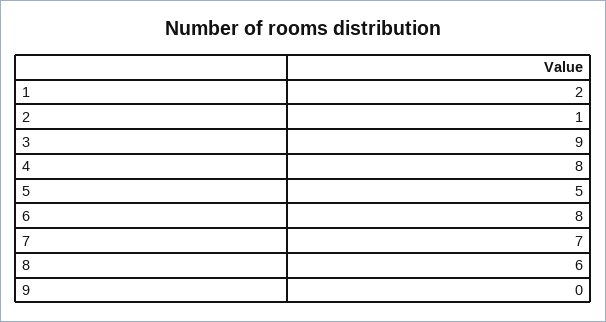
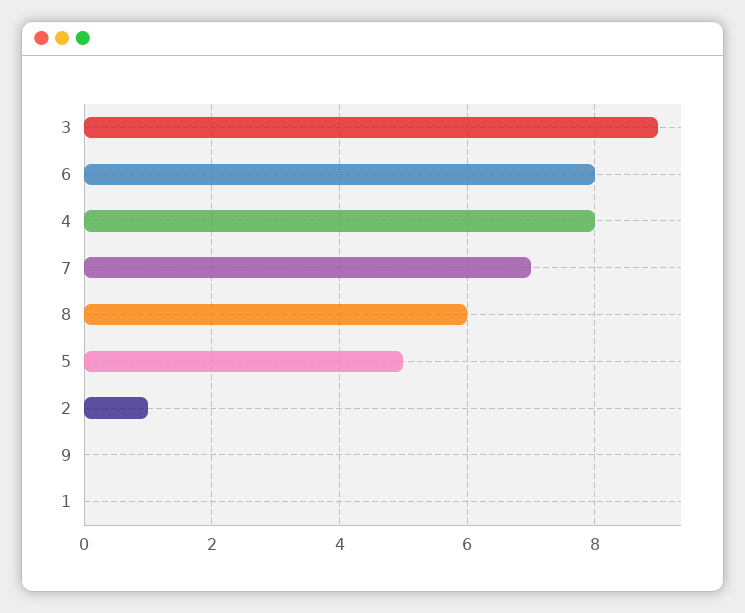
1: 2 -> 0

